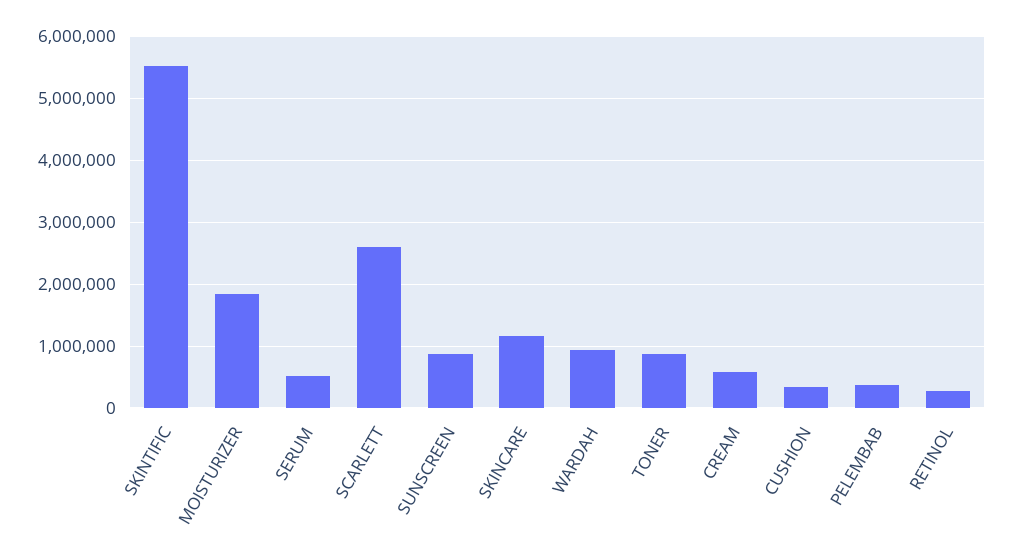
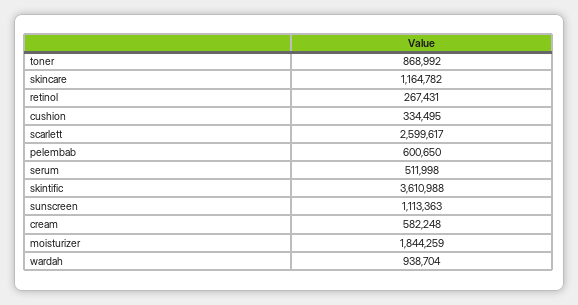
SKINTIFIC: 5500000 -> 3610988
SUNSCREEN: 900000 -> 1113363
PELEMBAB: 400000 -> 600650

